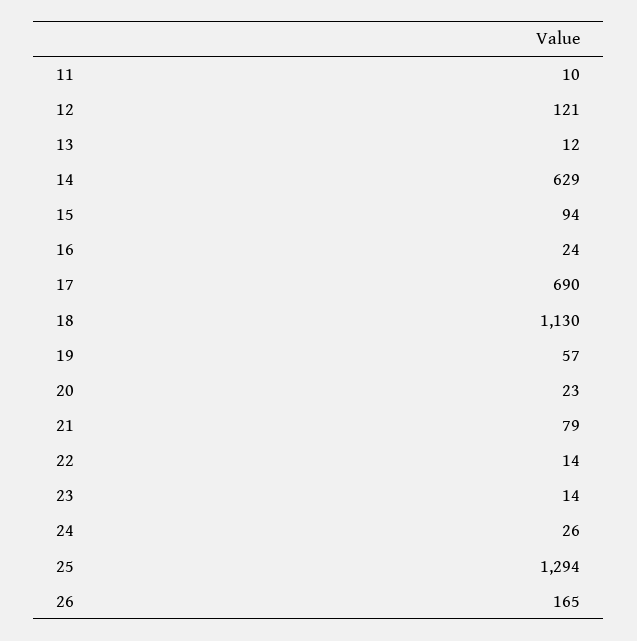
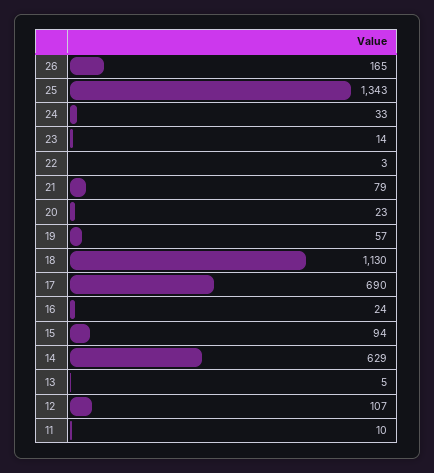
12: 121 -> 107
13: 12 -> 5
22: 14 -> 3
24: 26 -> 33
25: 1294 -> 1343

